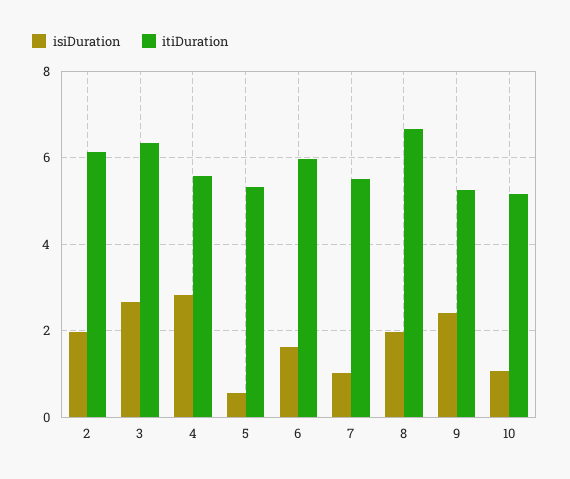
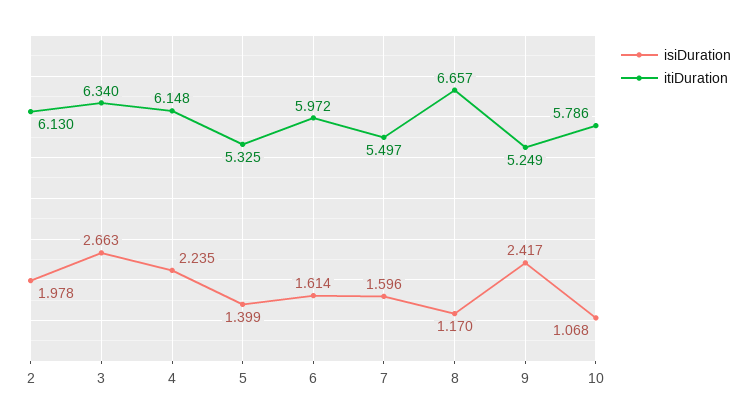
isiDuration, 4: 2.8 -> 2.235
itiDuration, 4: 5.6 -> 6.148
isiDuration, 5: 0.6 -> 1.399
isiDuration, 7: 1 -> 1.596
isiDuration, 8: 2 -> 1.17
itiDuration, 10: 5.2 -> 5.786

